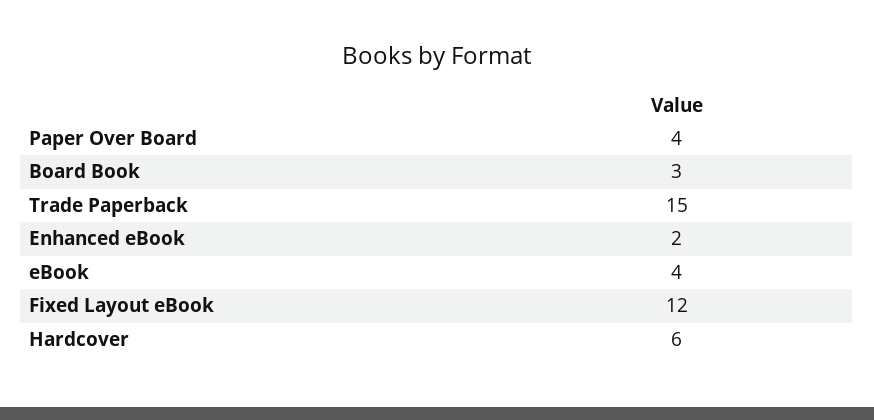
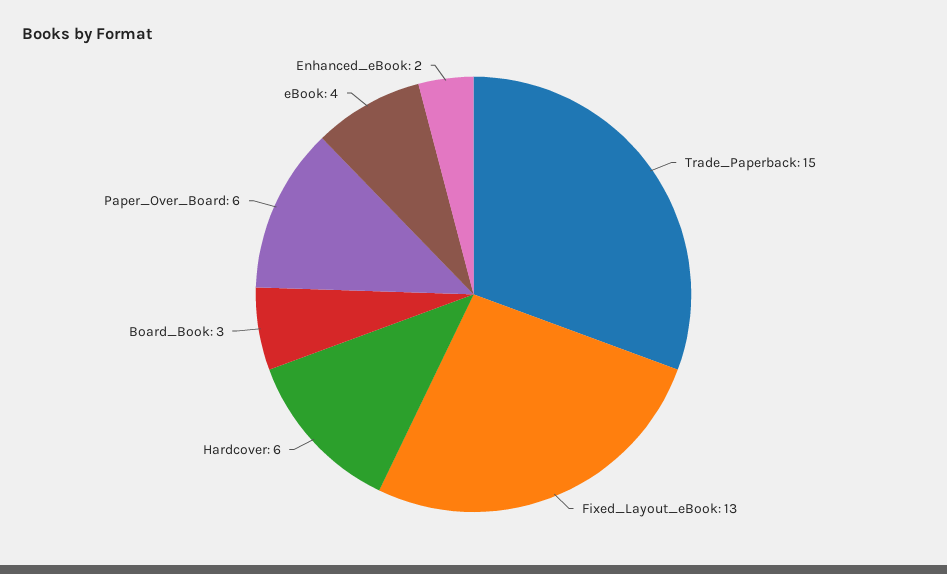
Paper Over Board: 4 -> 6
Fixed Layout eBook: 12 -> 13

